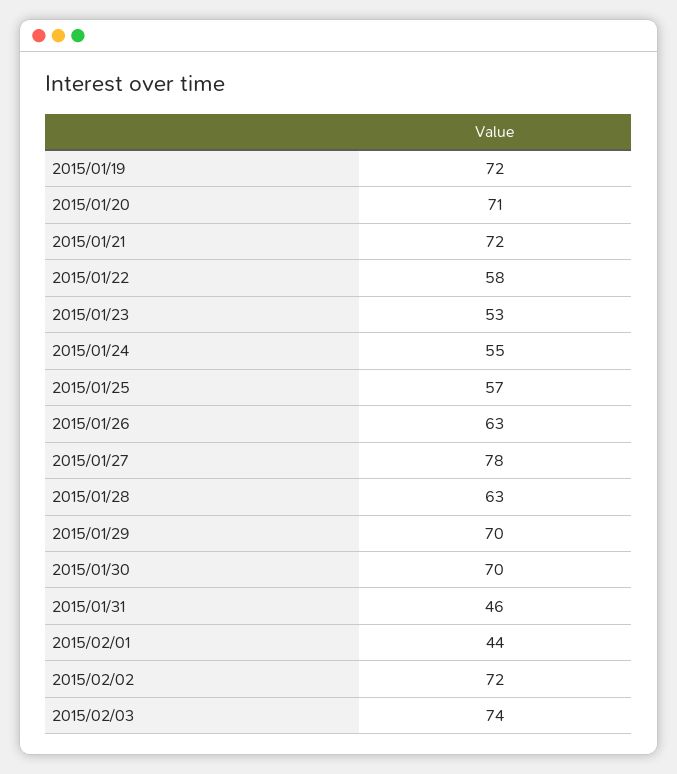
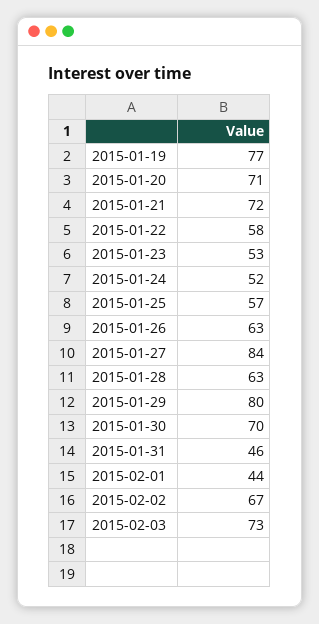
2015/01/19: 72 -> 77
2015/01/24: 55 -> 52
2015/01/27: 78 -> 84
2015/01/29: 70 -> 80
2015/02/02: 72 -> 67
2015/02/03: 74 -> 73

